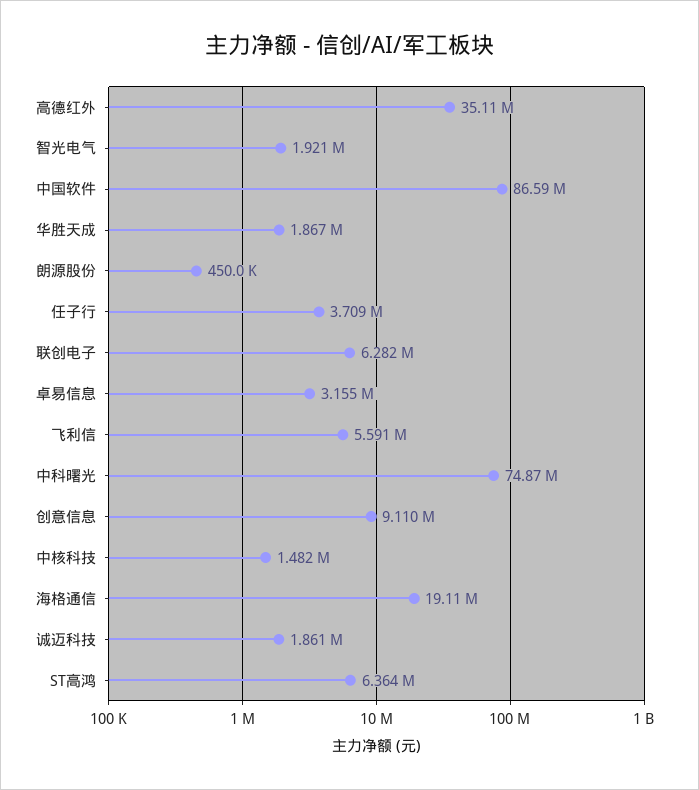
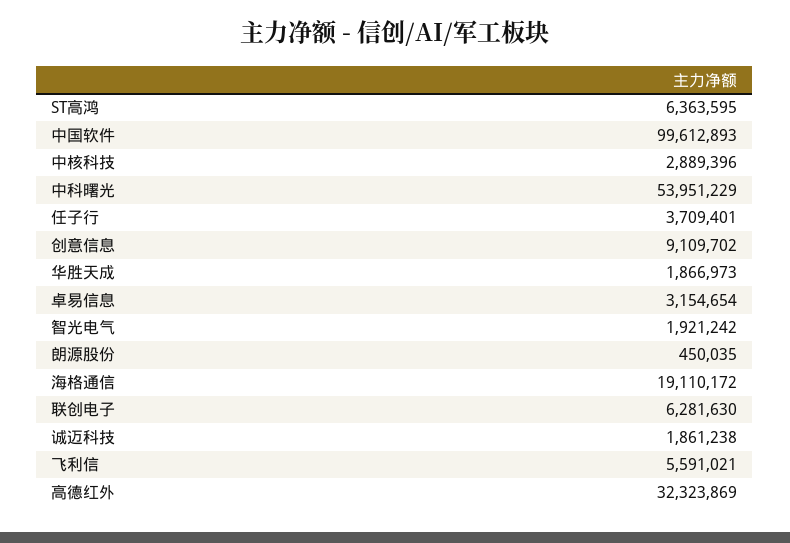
高德红外: 35110000 -> 32323869
中国软件: 86590000 -> 99612893
中科曙光: 74870000 -> 53951229
中核科技: 1482000 -> 2889396

